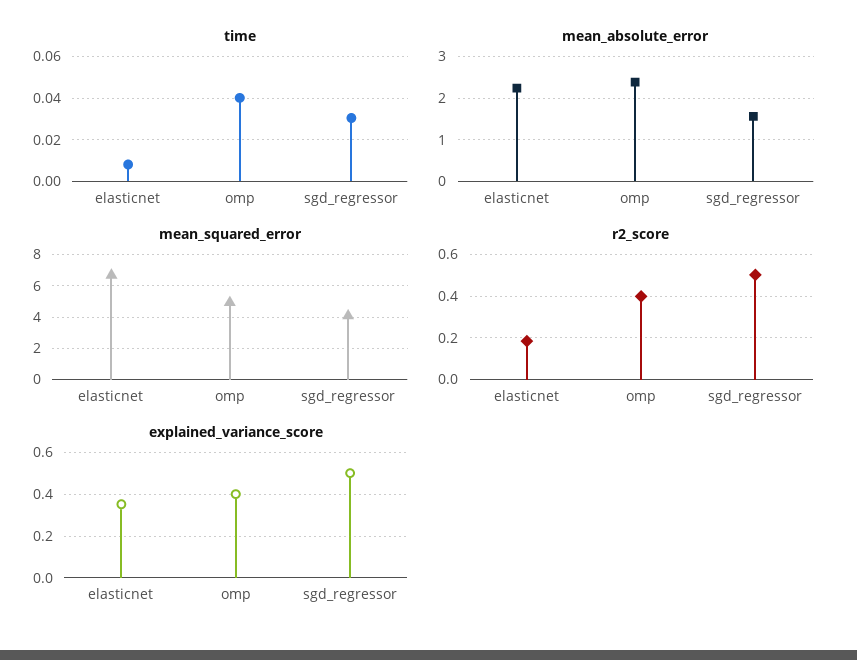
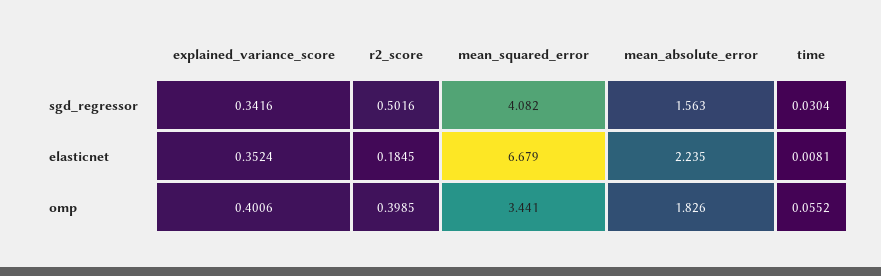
time, omp: 0.04 -> 0.0552
mean_absolute_error, omp: 2.4 -> 1.826
mean_squared_error, omp: 5 -> 3.441
explained_variance_score, sgd_regressor: 0.5 -> 0.3416

